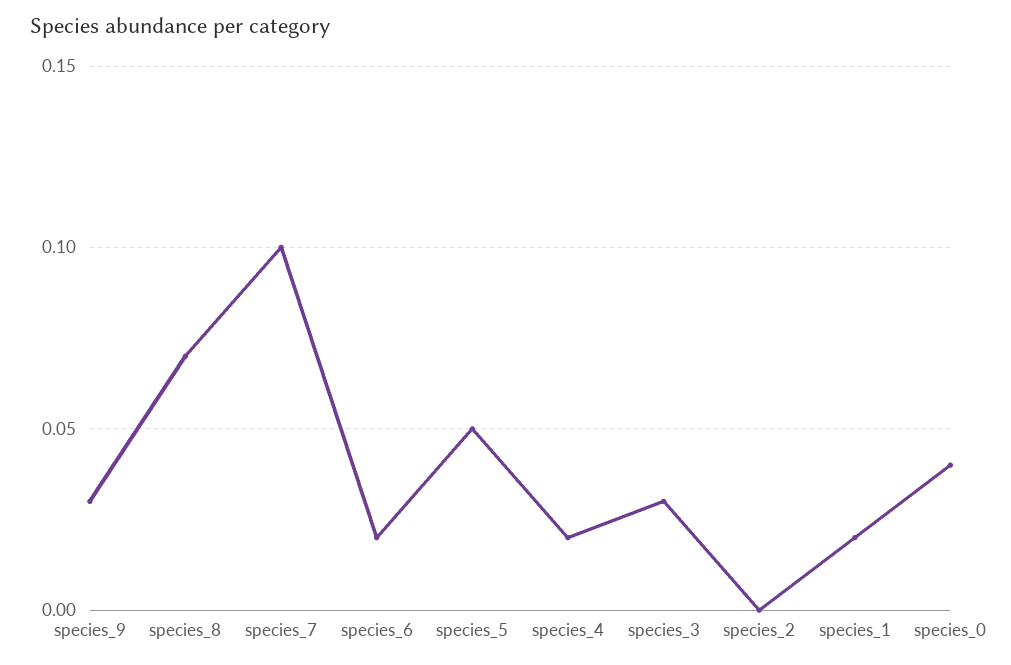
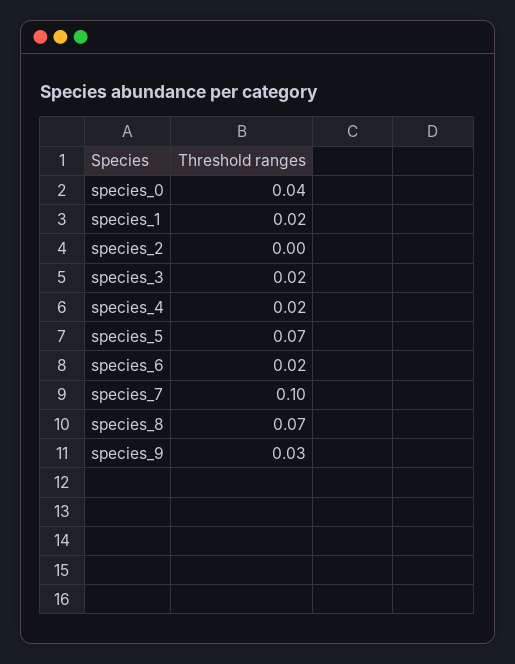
species_5: 0.05 -> 0.07
species_3: 0.03 -> 0.02

